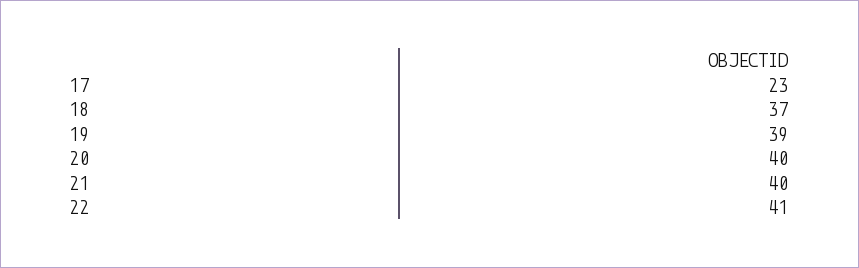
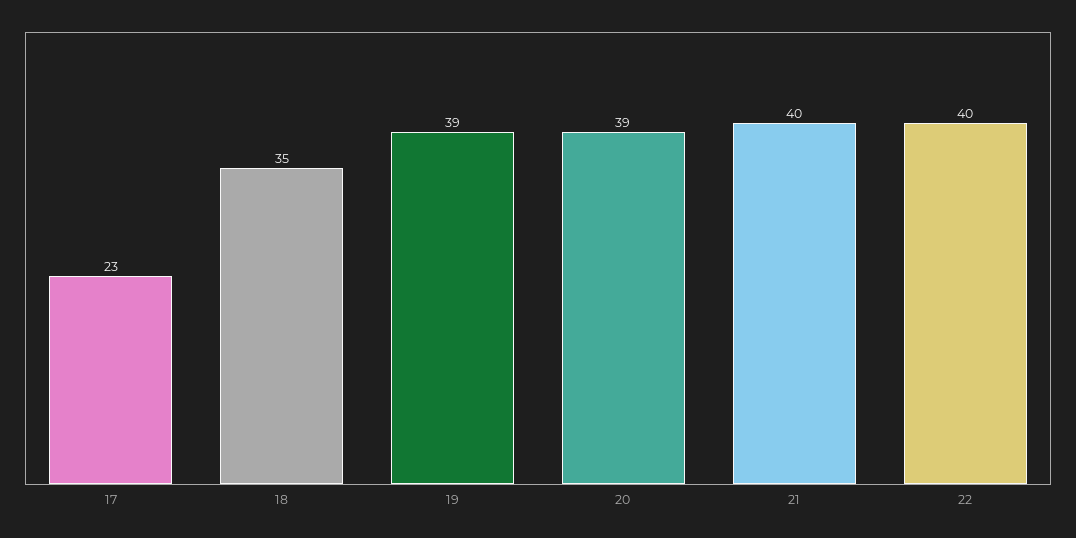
18: 37 -> 35
20: 40 -> 39
22: 41 -> 40

